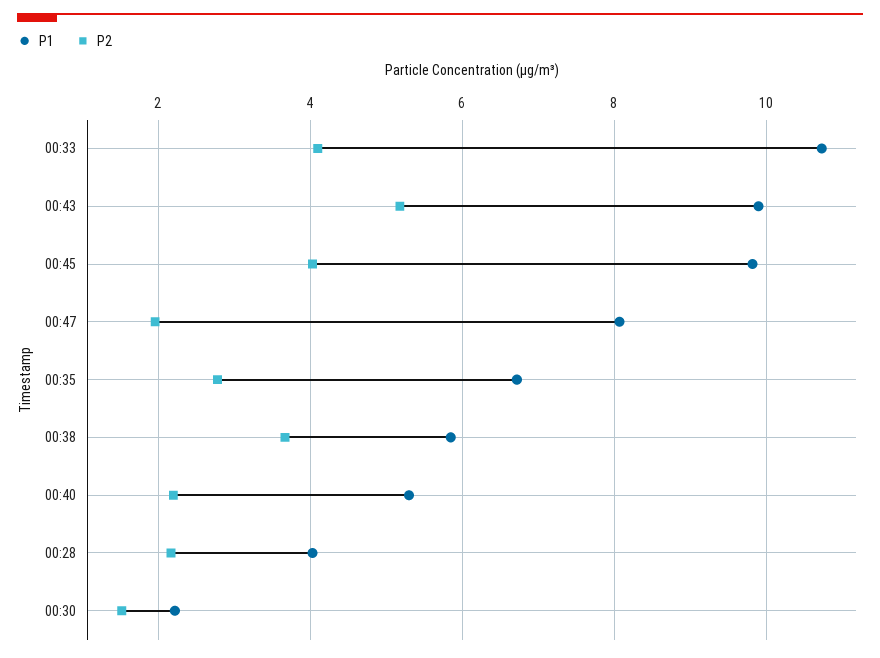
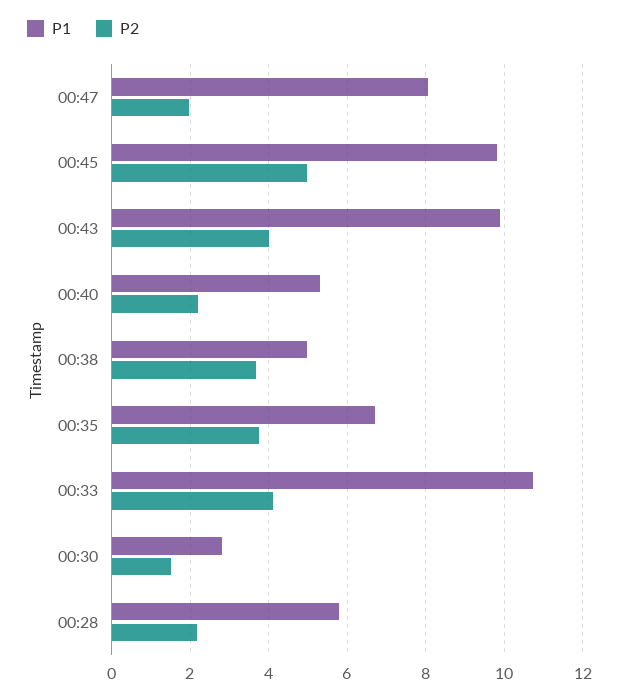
P2, 00:43: 5.2 -> 4
P2, 00:45: 4 -> 5
P2, 00:35: 2.8 -> 3.8
P1, 00:38: 5.8 -> 5
P1, 00:28: 4 -> 5.8
P1, 00:30: 2.2 -> 2.8

